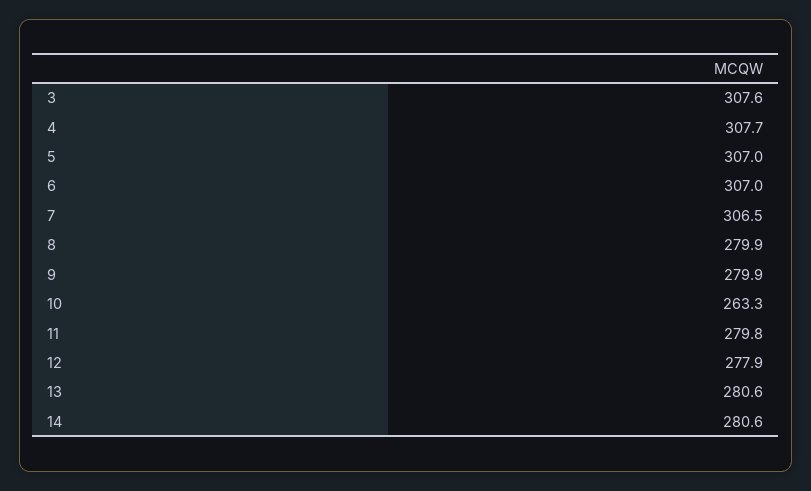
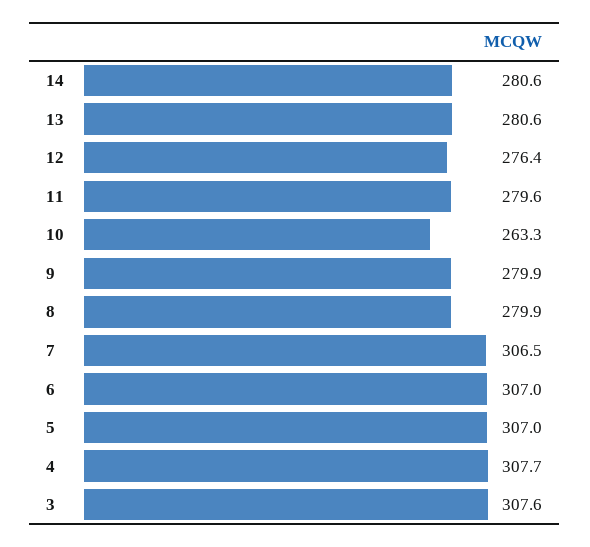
11: 279.8 -> 279.6
12: 277.9 -> 276.4

